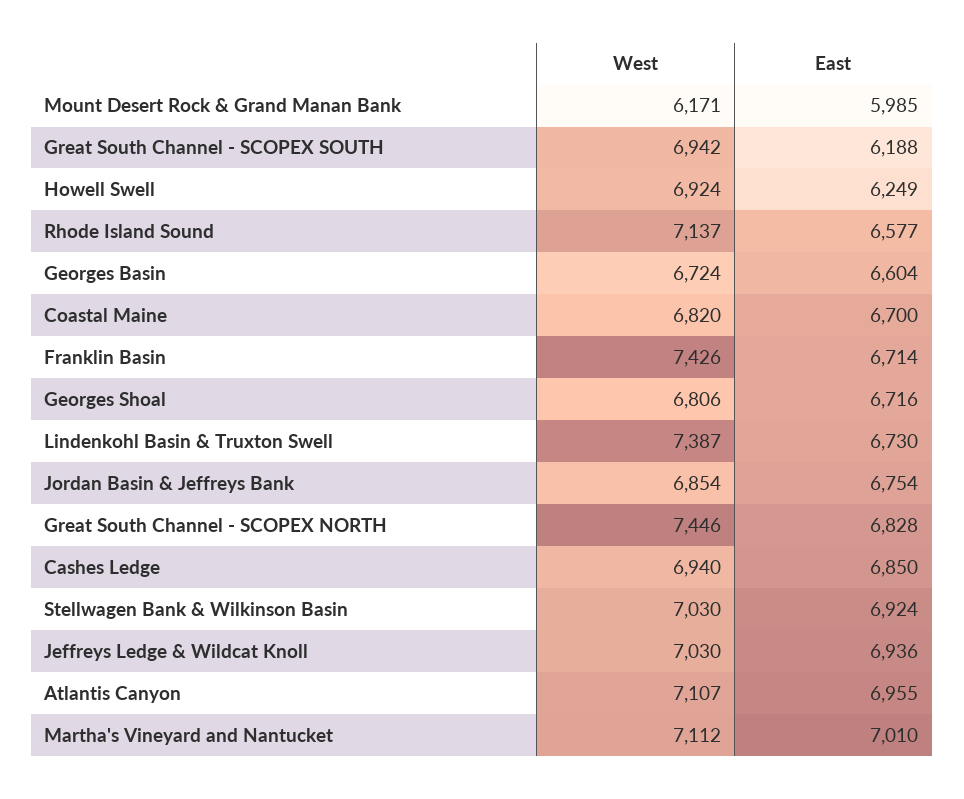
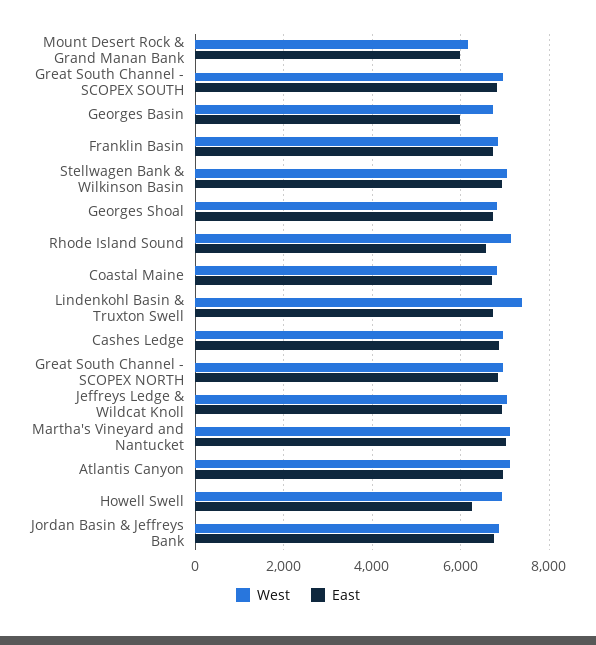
East, Great South Channel - SCOPEX SOUTH: 6188 -> 6800
East, Georges Basin: 6604 -> 6000
West, Franklin Basin: 7426 -> 6800
West, Great South Channel - SCOPEX NORTH: 7446 -> 7000

